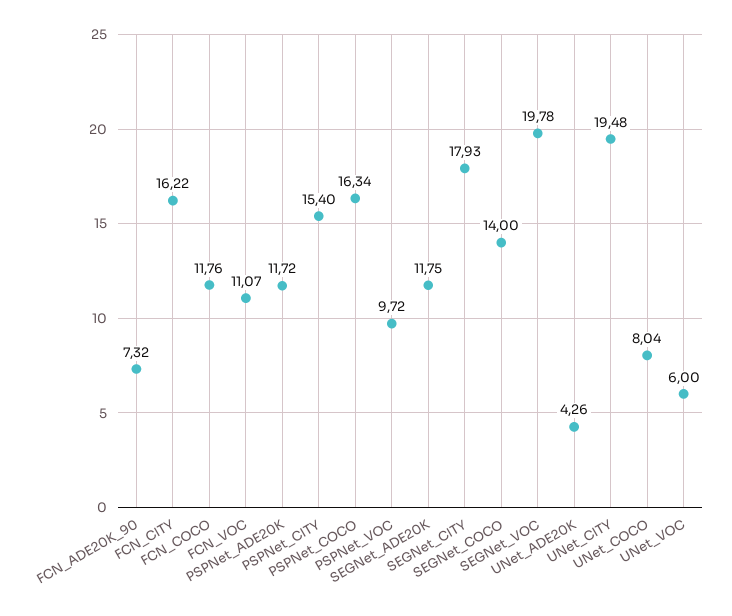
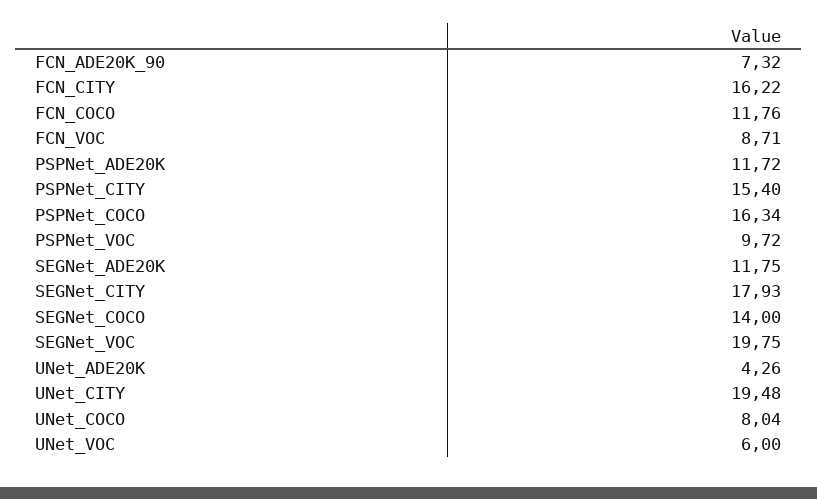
FCN_VOC: 11.07 -> 8.71
SEGNet_VOC: 19.78 -> 19.75

